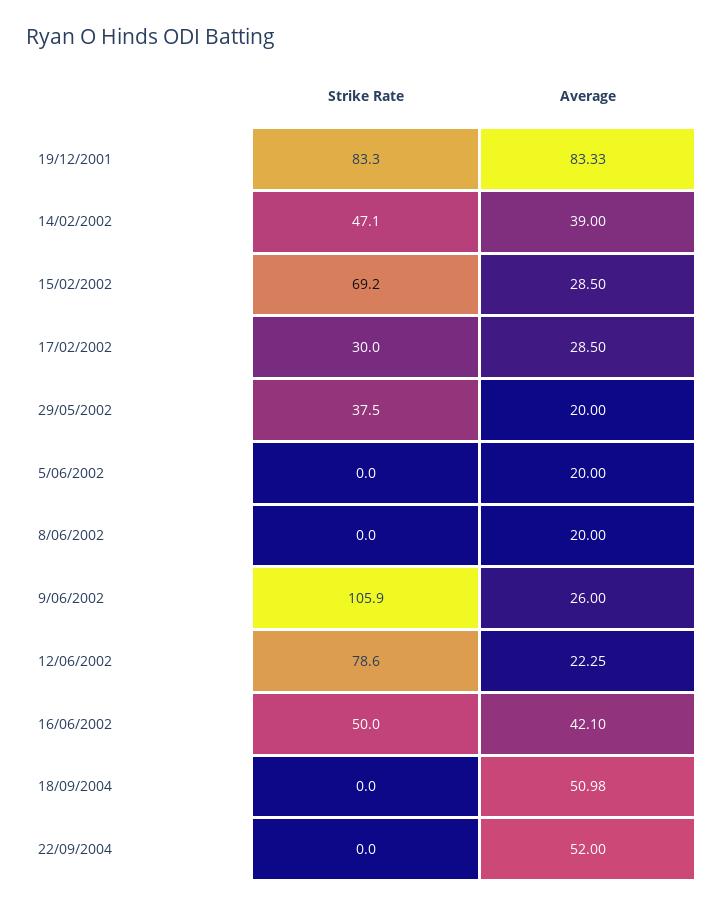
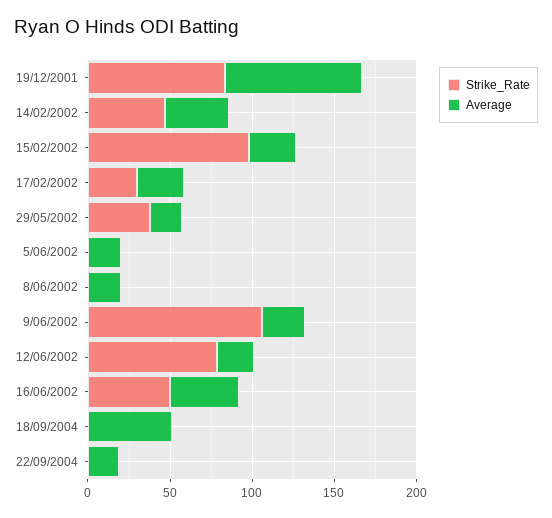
Strike Rate, 15/02/2002: 69.2 -> 100
Average, 22/09/2004: 52 -> 20

